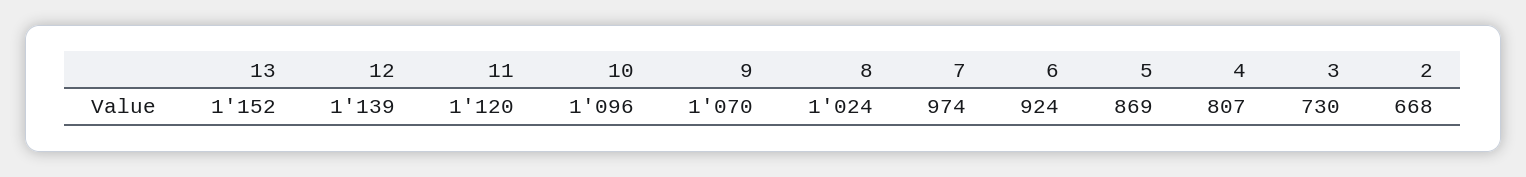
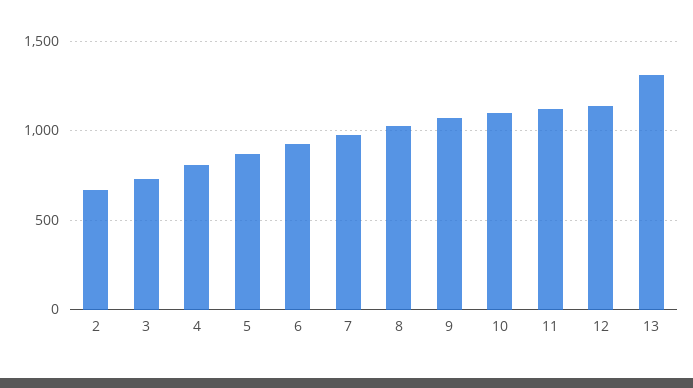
13: 1152 -> 1300

